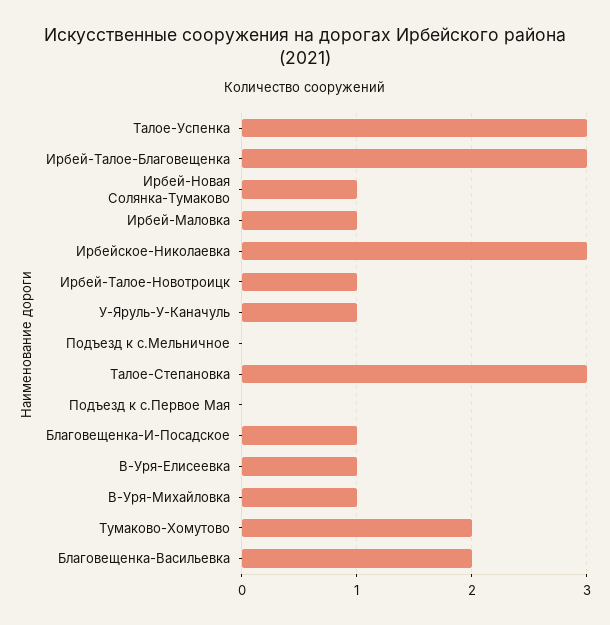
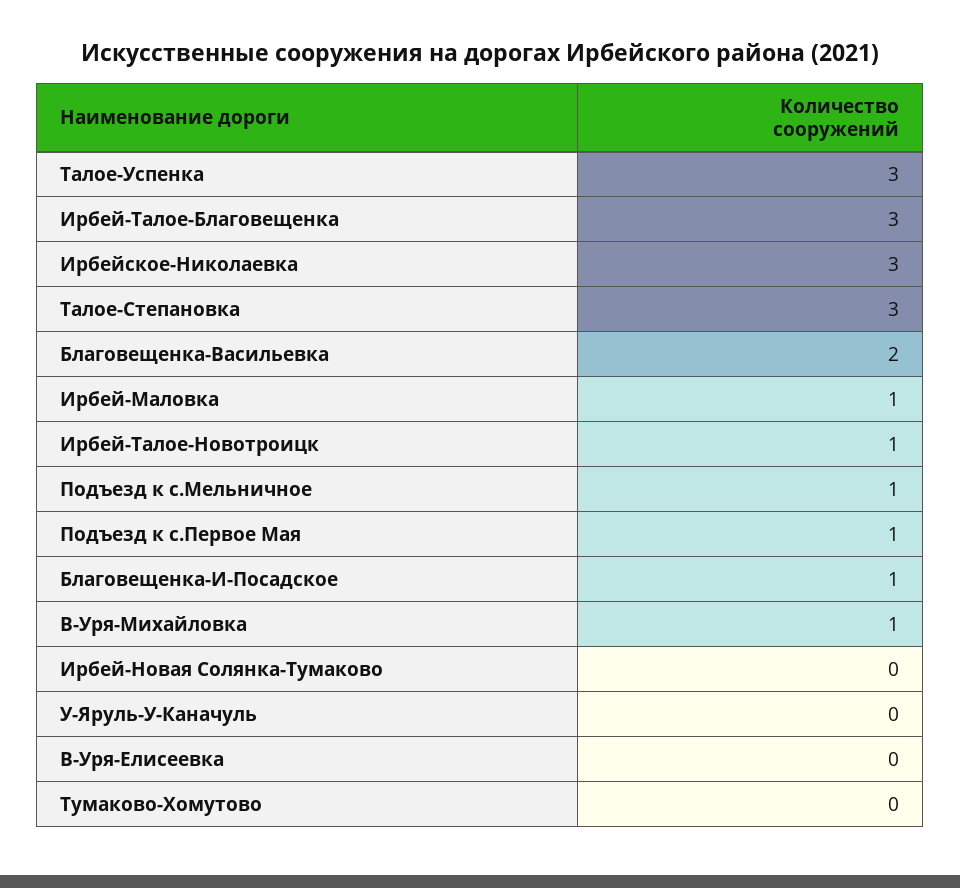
Ирбей-Новая Солянка-Тумаково: 1 -> 0
У-Яруль-У-Каначуль: 1 -> 0
Подъезд к с.Мельничное: 0 -> 1
Подъезд к с.Первое Мая: 0 -> 1
В-Уря-Елисеевка: 1 -> 0
Тумаково-Хомутово: 2 -> 0

